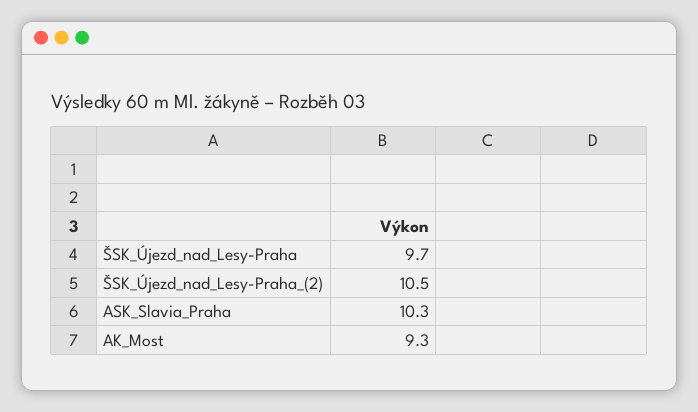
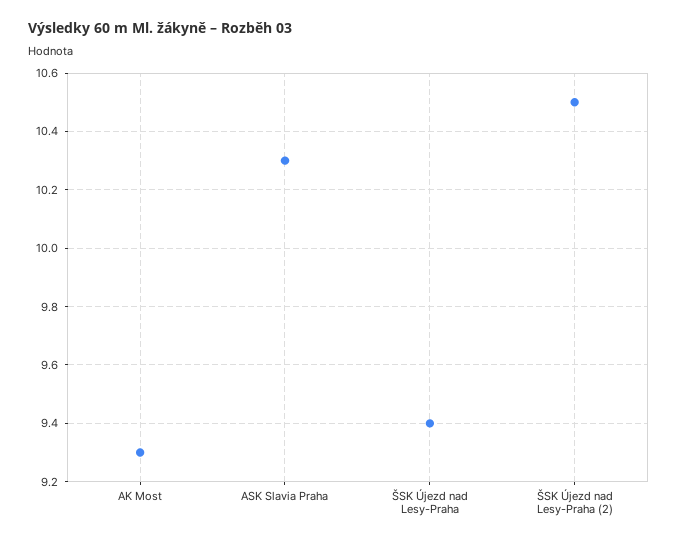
ŠSK_Újezd_nad_Lesy-Praha: 9.7 -> 9.4

